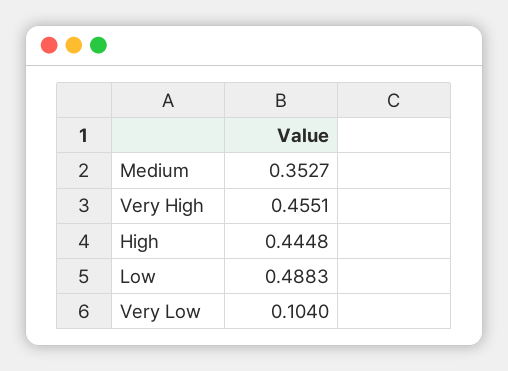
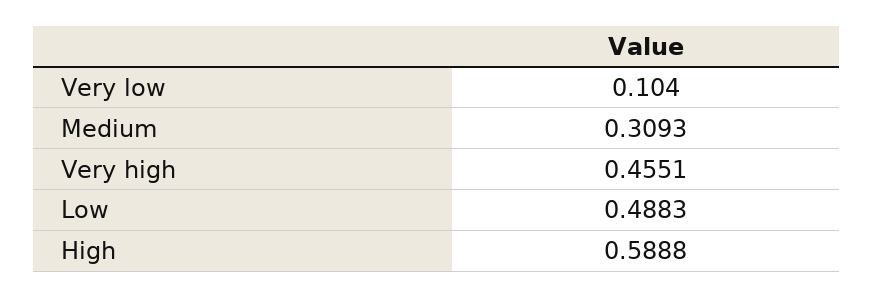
Medium: 0.3527 -> 0.3093
High: 0.4448 -> 0.5888

